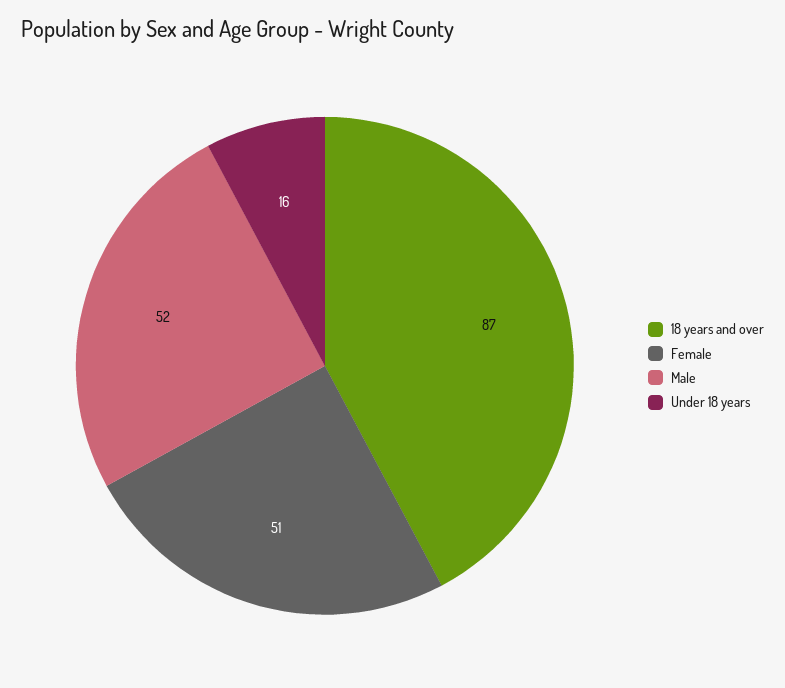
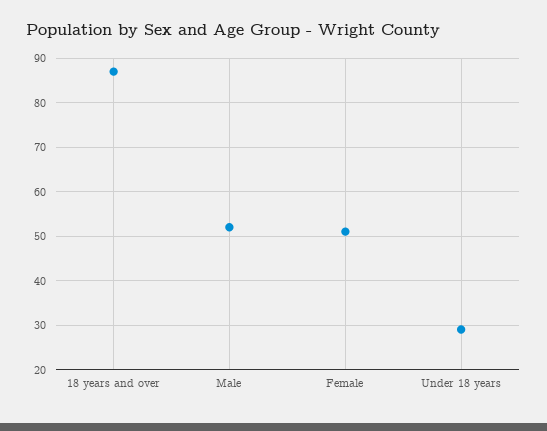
Under 18 years: 16 -> 30

